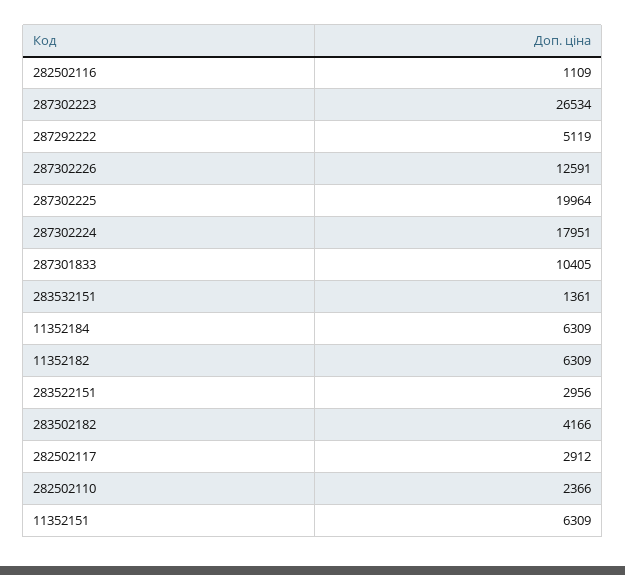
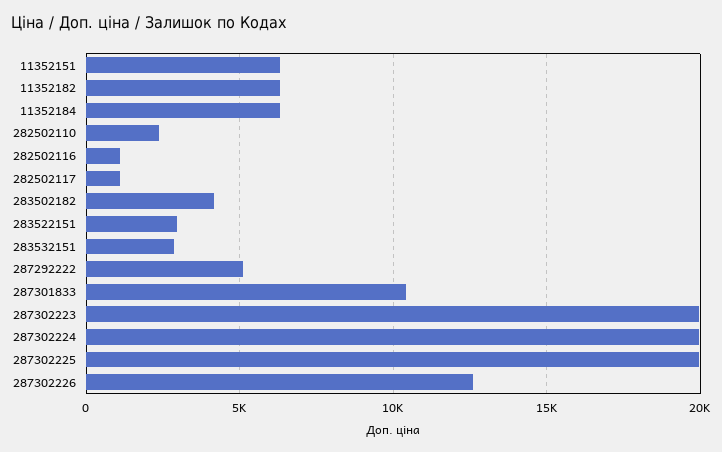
287302223: 26534 -> 20000
287302224: 17951 -> 20000
283532151: 1361 -> 3000
282502117: 2912 -> 1000

